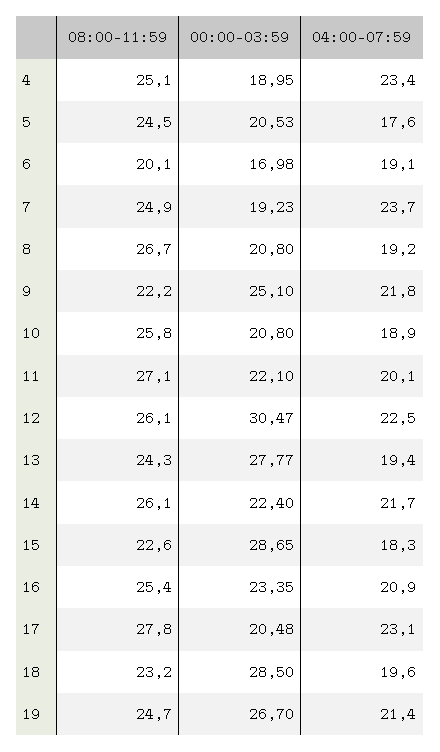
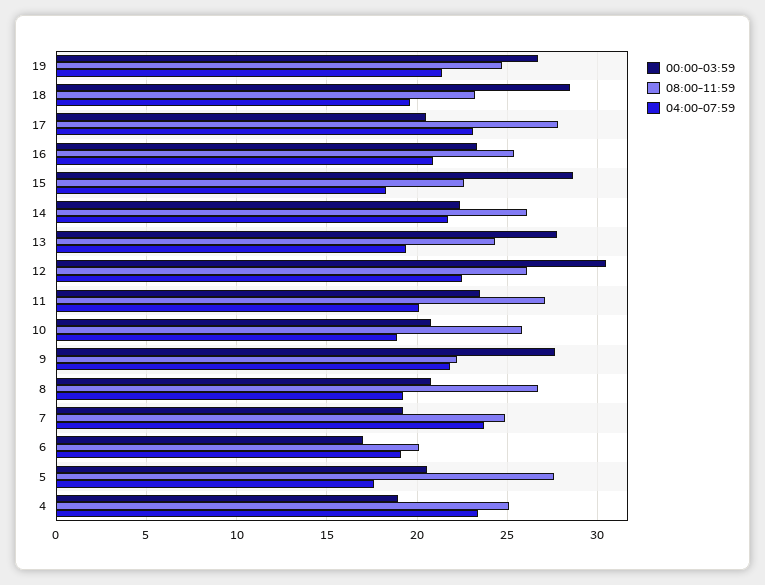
08:00-11:59, 5: 24.5 -> 27.5
00:00-03:59, 9: 25.1 -> 27.5
00:00-03:59, 11: 22.1 -> 23.5

